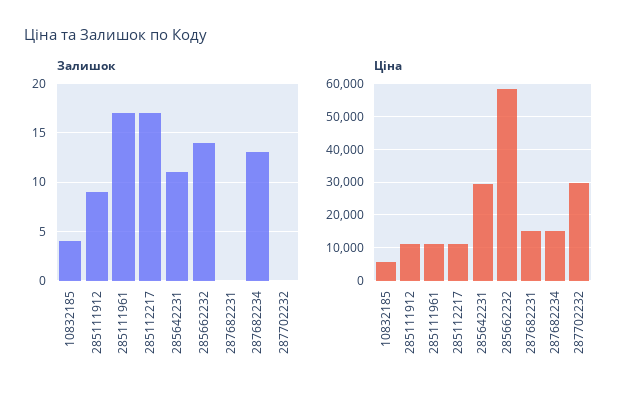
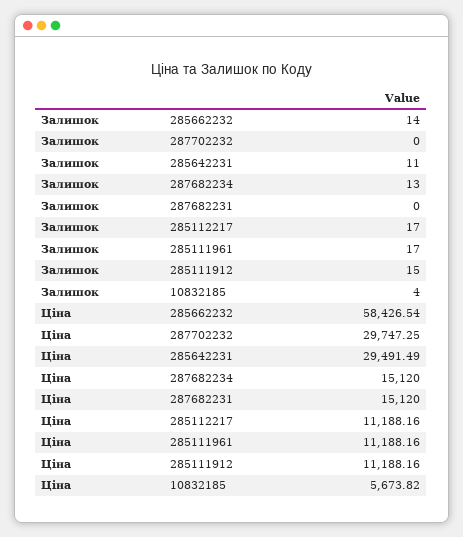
Залишок, 285111912: 9 -> 15

